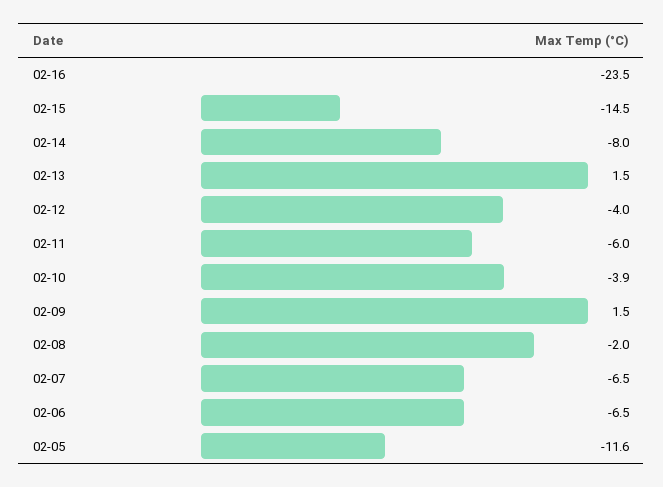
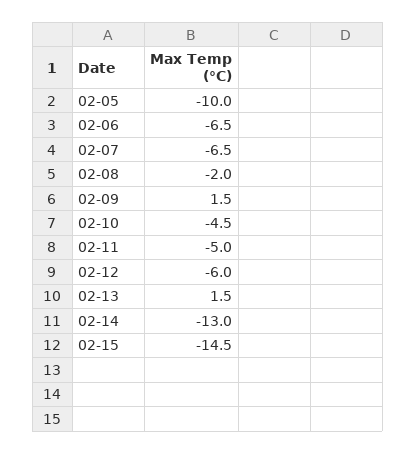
02-16: -23.5 -> none
02-14: -8 -> -13
02-12: -4 -> -6
02-11: -6 -> -5
02-10: -3.9 -> -4.5
02-05: -11.6 -> -10

